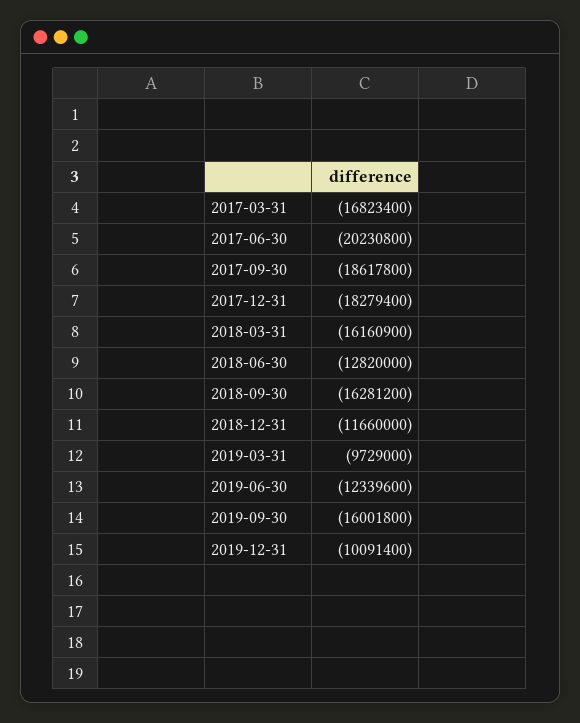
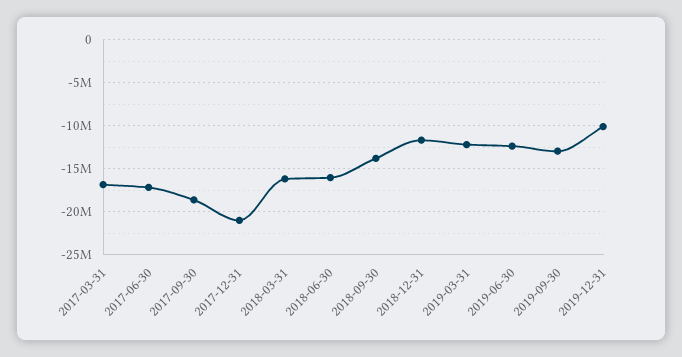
2017-06-30: -20230800 -> -17000000
2017-12-31: -18279400 -> -21000000
2018-06-30: -12820000 -> -16000000
2018-09-30: -16281200 -> -14000000
2019-03-31: -9729000 -> -12000000
2019-09-30: -16001800 -> -13000000

